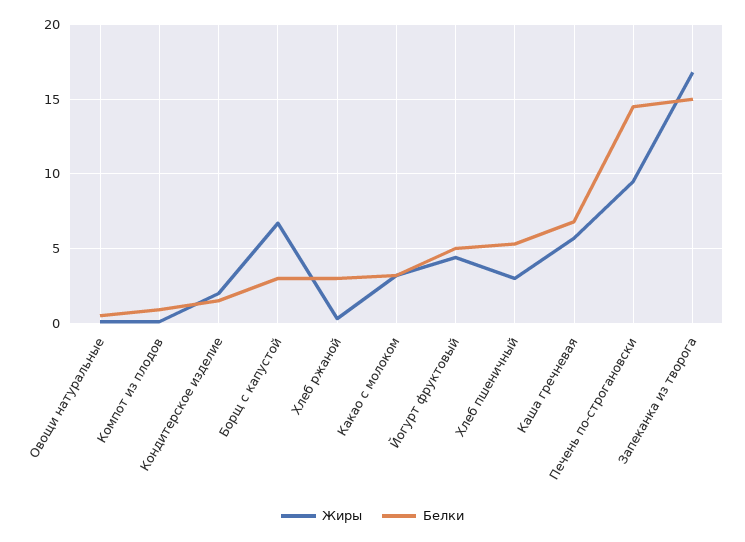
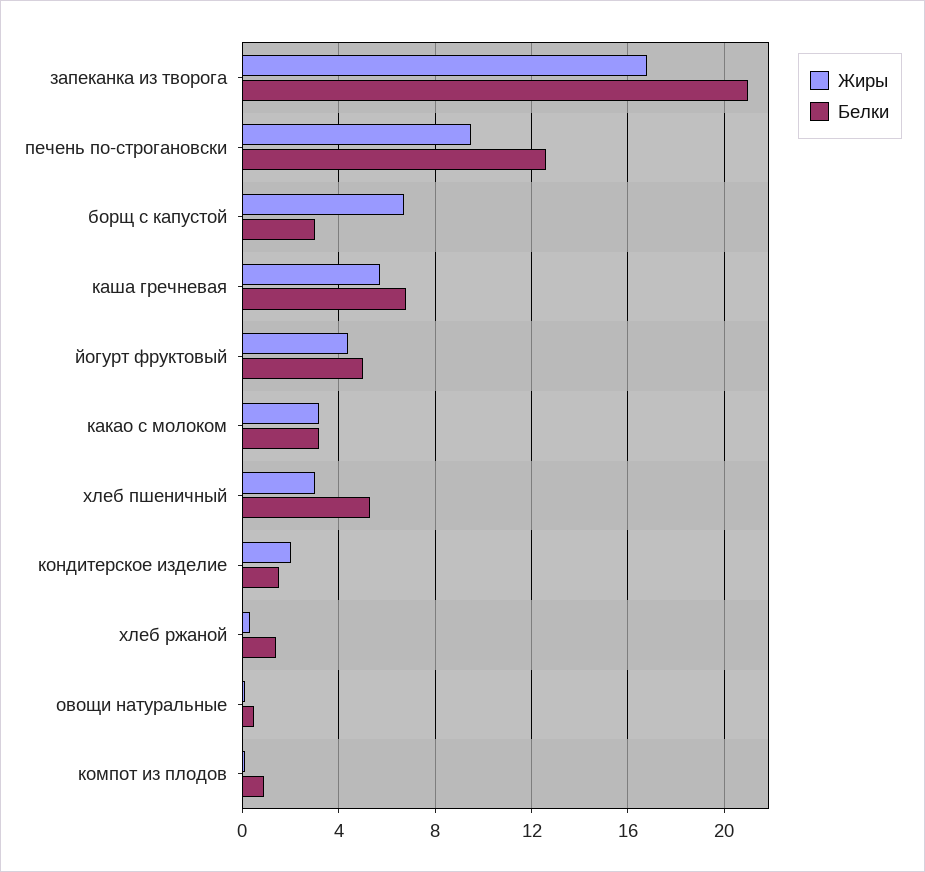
Белки, Хлеб ржаной: 3 -> 1.5
Белки, Печень по-строгановски: 14.5 -> 12.5
Белки, Запеканка из творога: 15 -> 21

